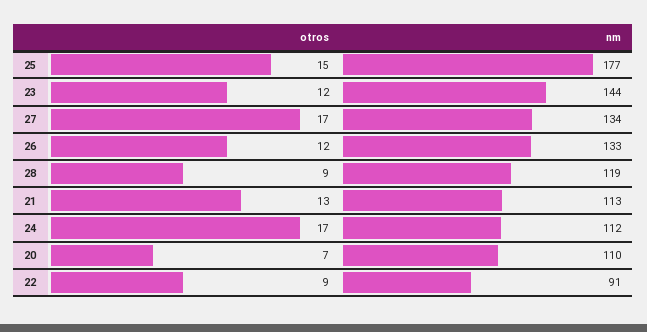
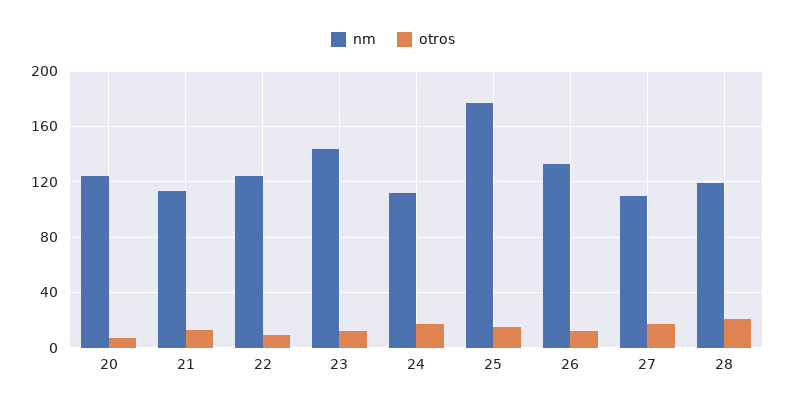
nm, 27: 134 -> 110
otros, 28: 9 -> 20
nm, 20: 110 -> 125
nm, 22: 91 -> 125

